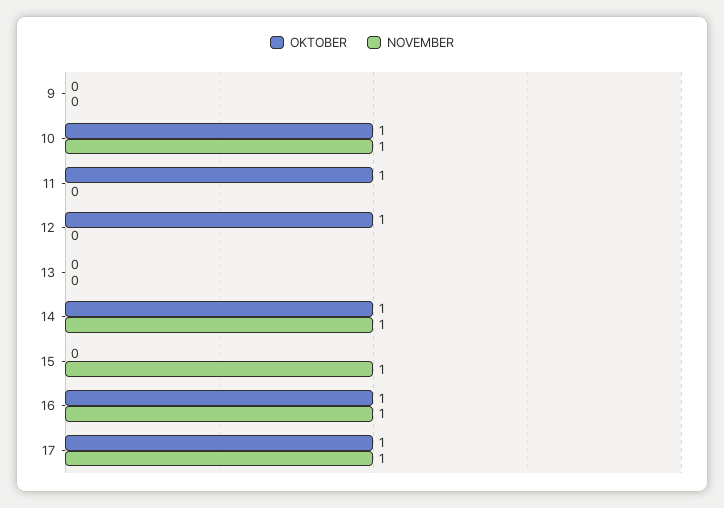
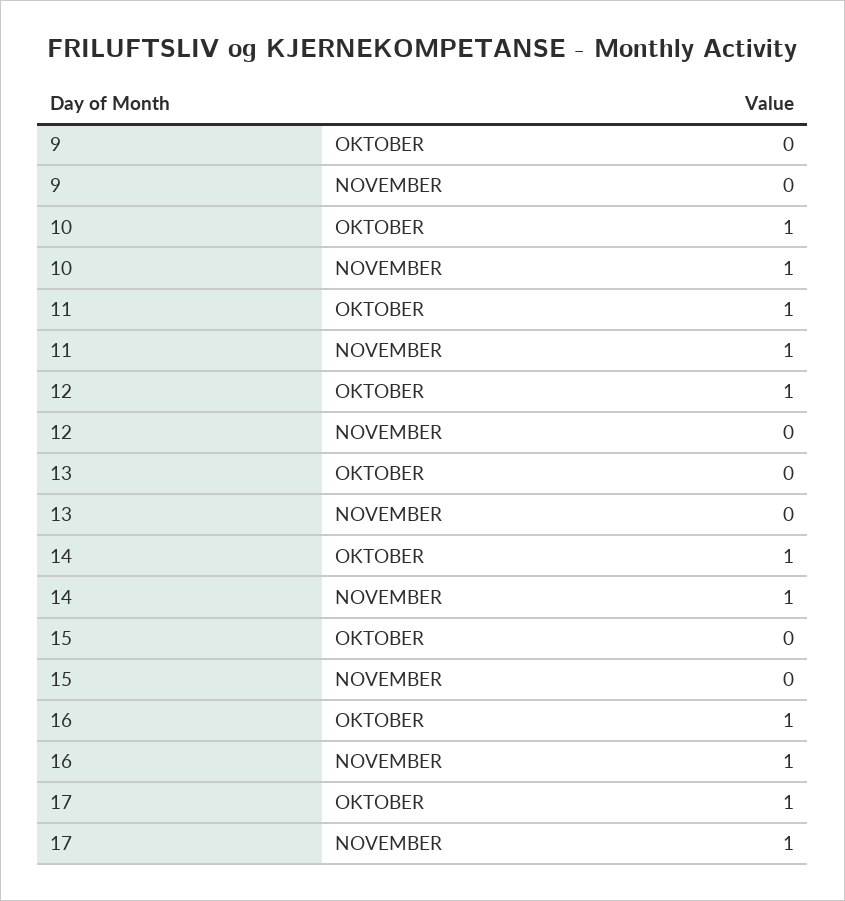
NOVEMBER, 11: 0 -> 1
NOVEMBER, 15: 1 -> 0

